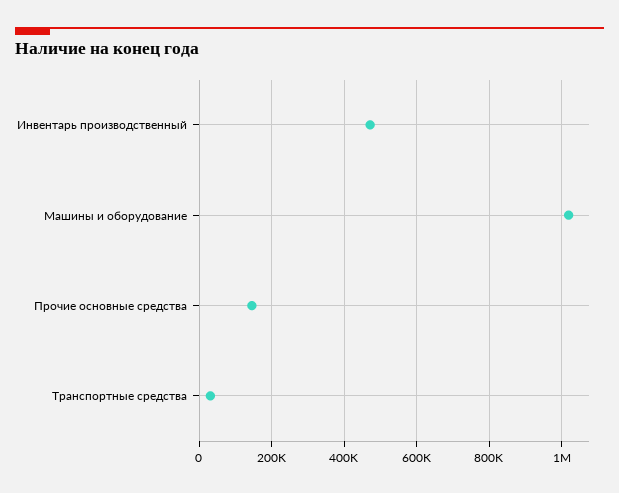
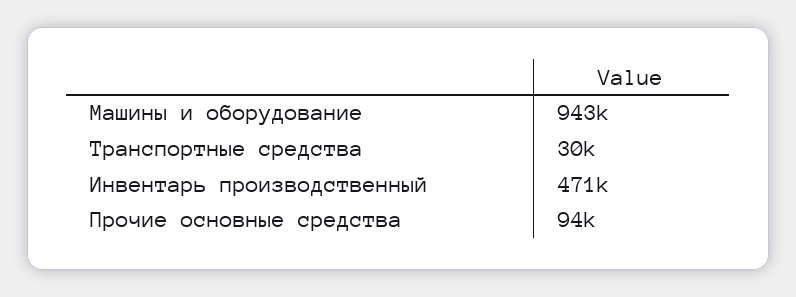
Машины и оборудование: 1020000 -> 943000
Прочие основные средства: 140000 -> 94000

